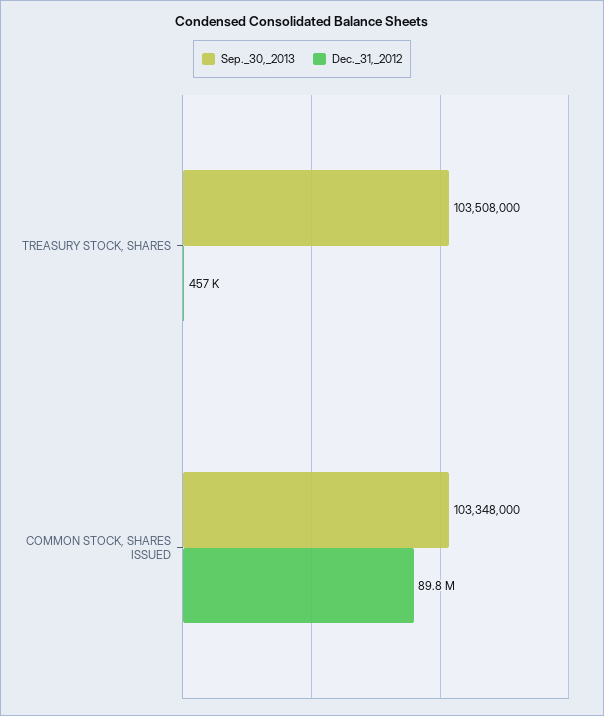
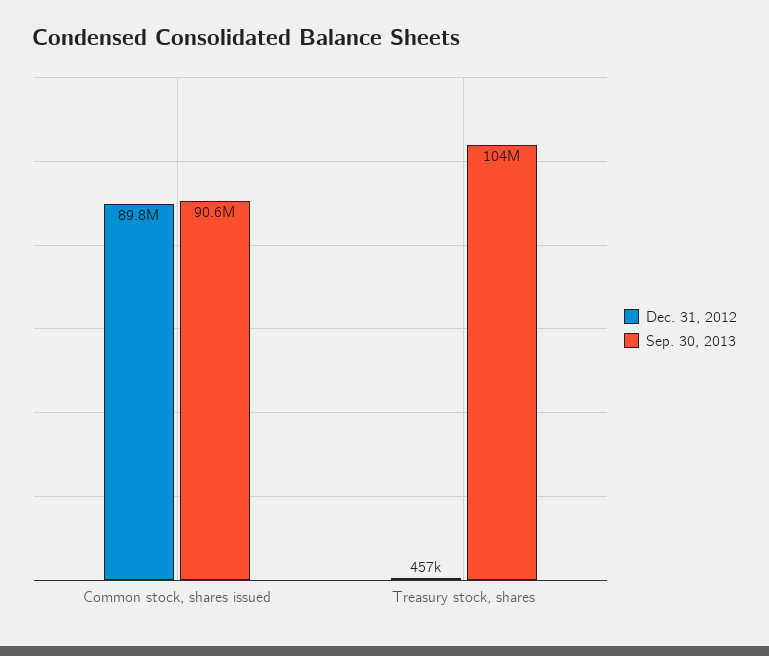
Sep._30,_2013, COMMON STOCK, SHARES ISSUED: 103348000 -> 90600000

